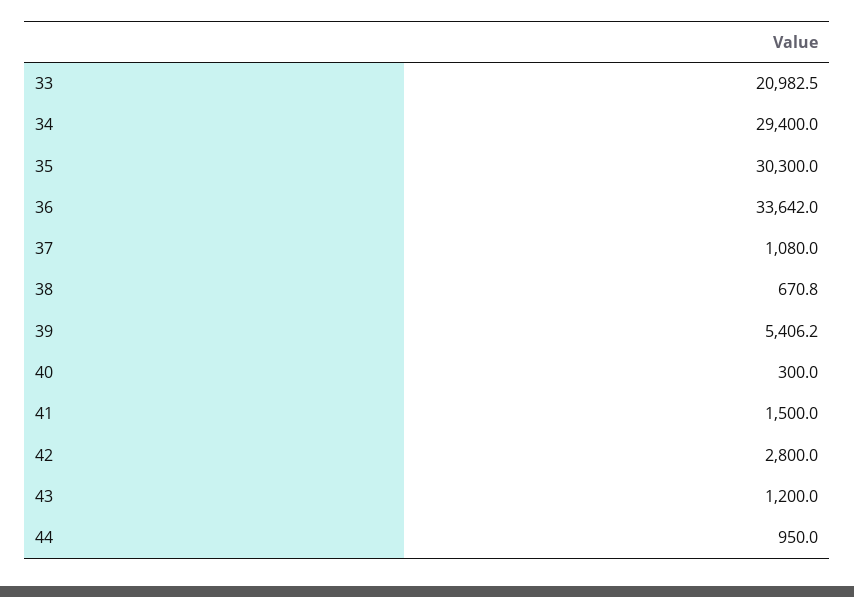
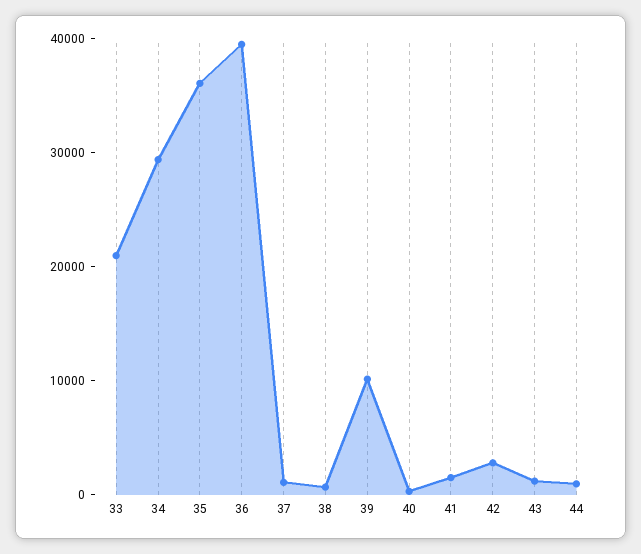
35: 30300 -> 36000
36: 33642 -> 40000
39: 5406.2 -> 10000

